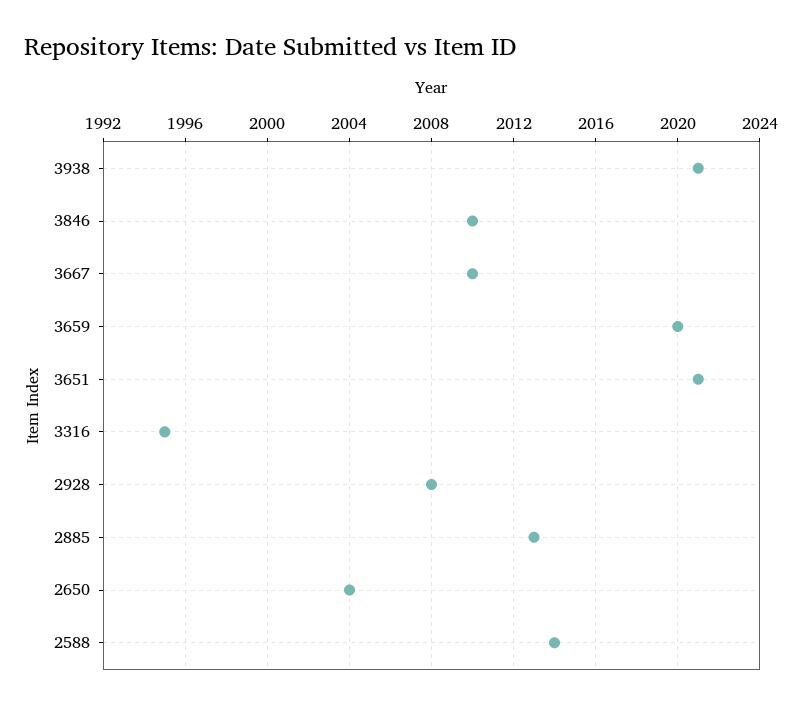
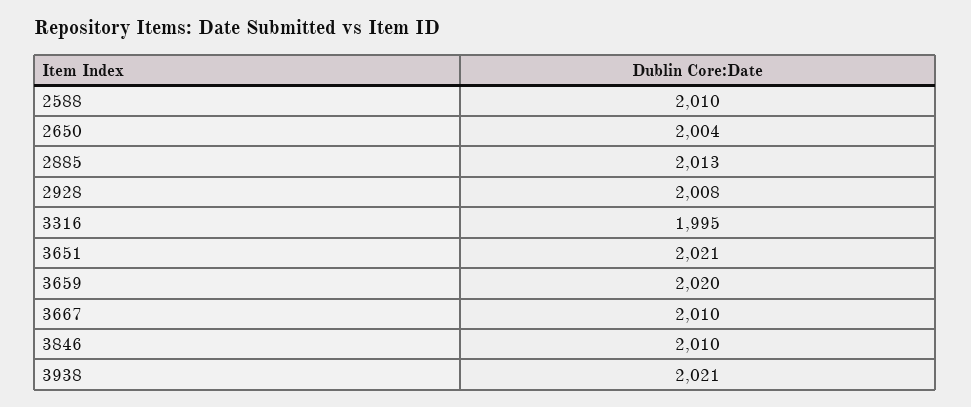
2588: 2014 -> 2010

